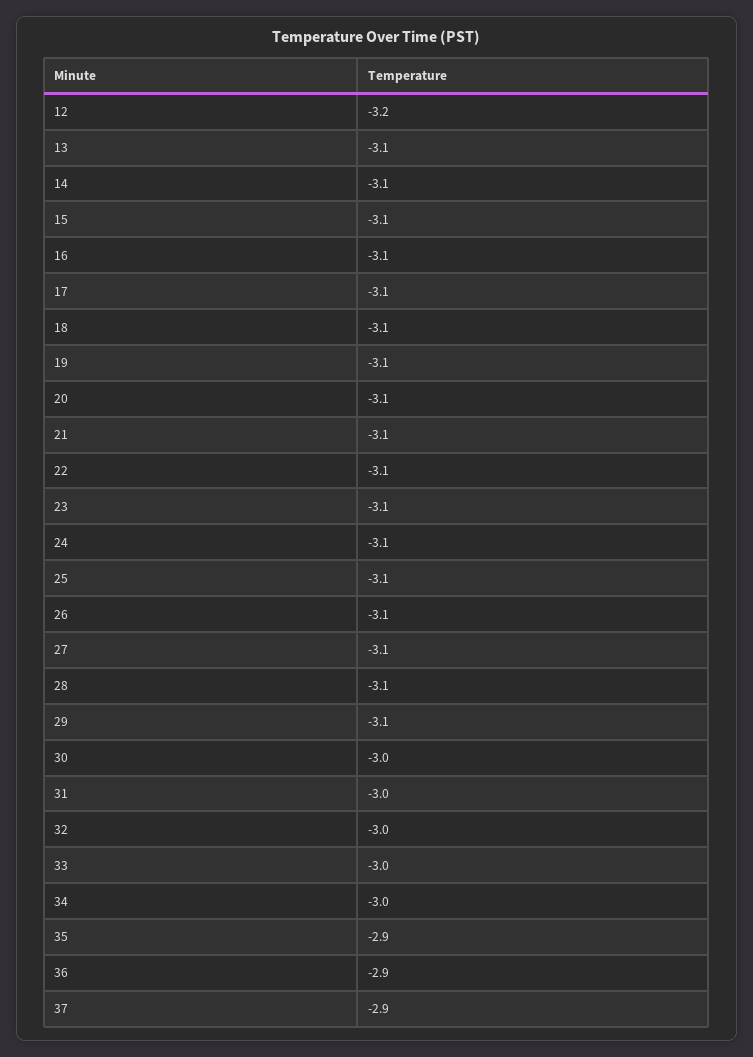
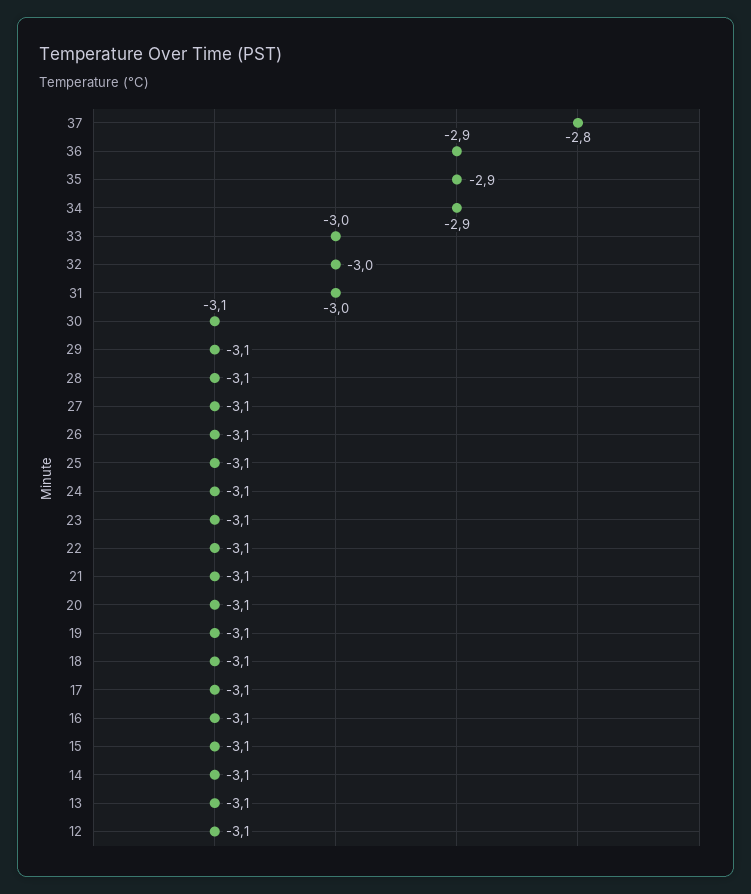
12: -3.2 -> -3.1
30: -3 -> -3.1
34: -3 -> -2.9
37: -2.9 -> -2.8

